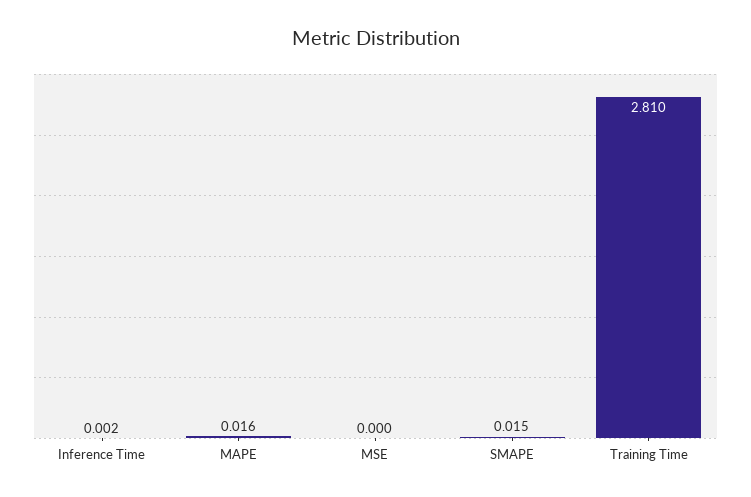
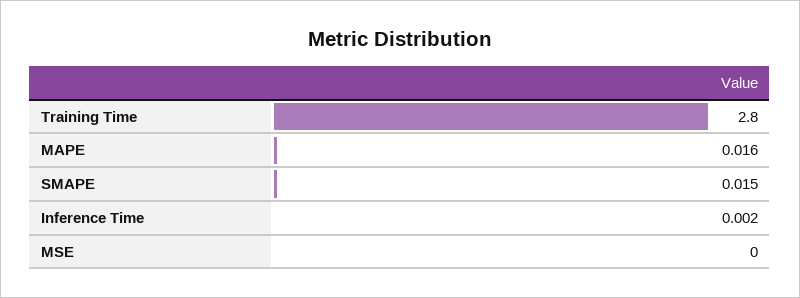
Training Time: 2.81 -> 2.8

